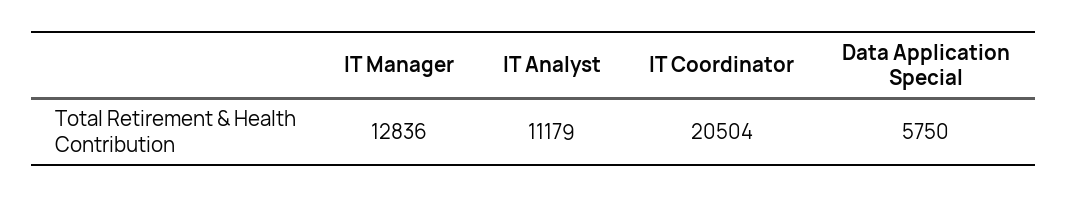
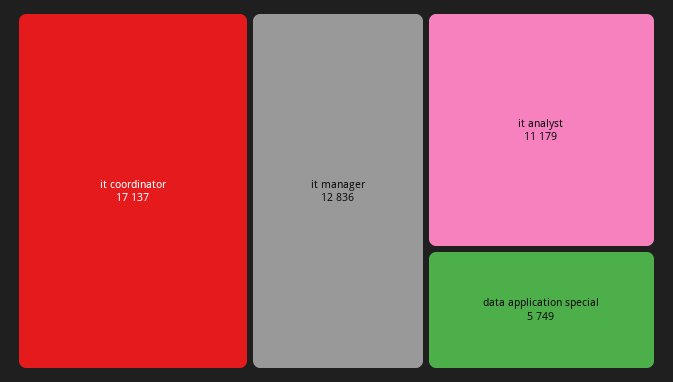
IT Coordinator: 20504 -> 17137
Data Application Special: 5750 -> 5749

